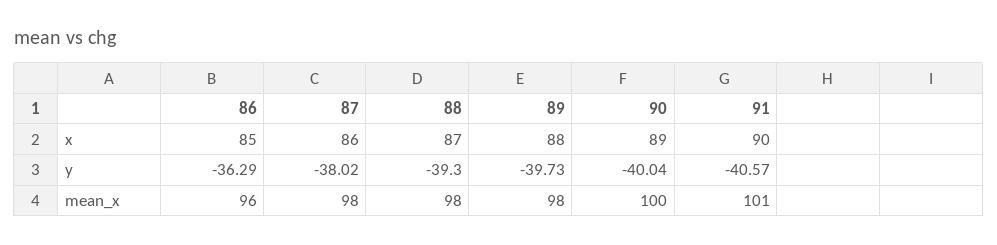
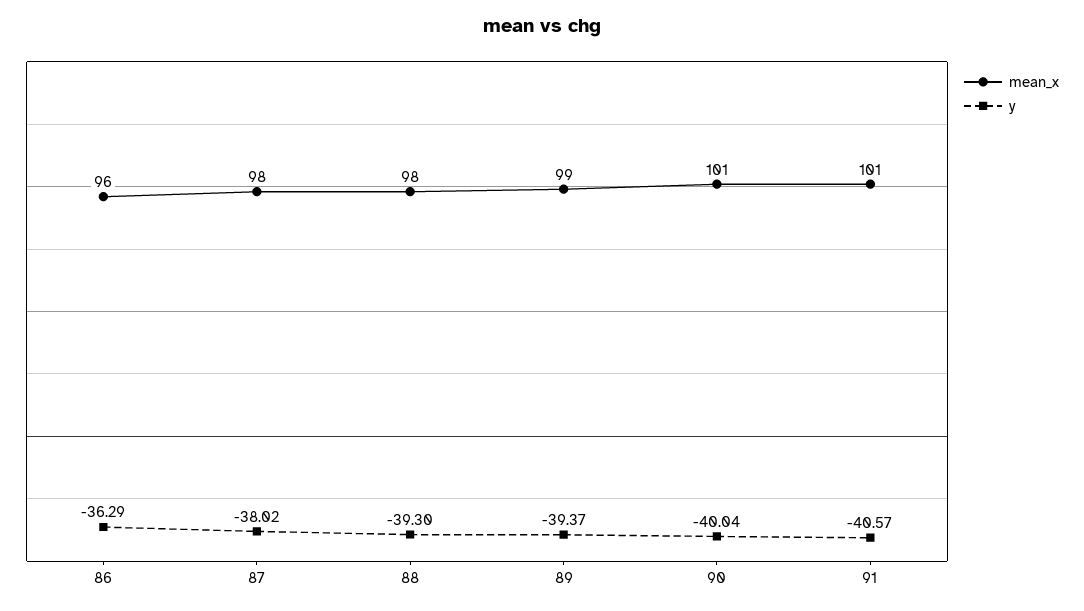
x, 86: 85 -> none
x, 87: 86 -> none
x, 88: 87 -> none
x, 89: 88 -> none
x, 90: 89 -> none
x, 91: 90 -> none
y, 89: -39.73 -> -39.37
mean_x, 89: 98 -> 99
mean_x, 90: 100 -> 101

